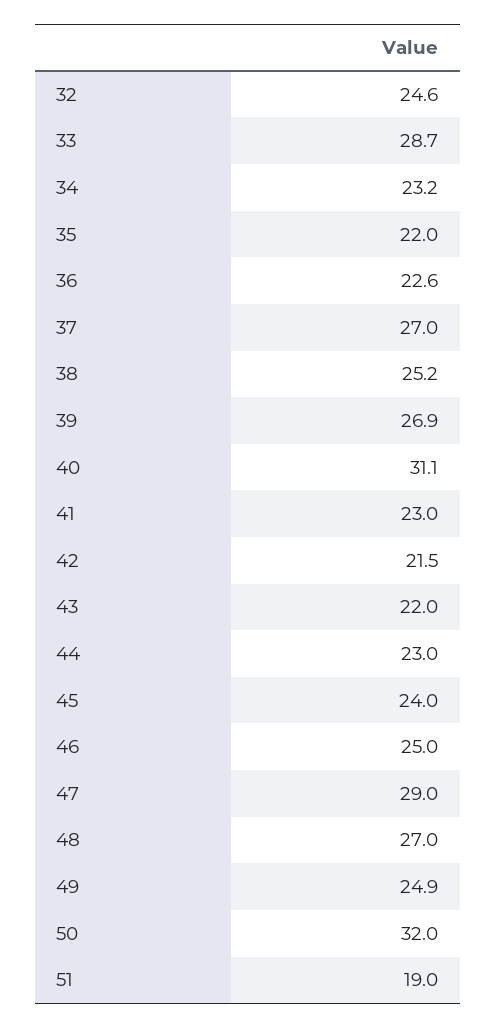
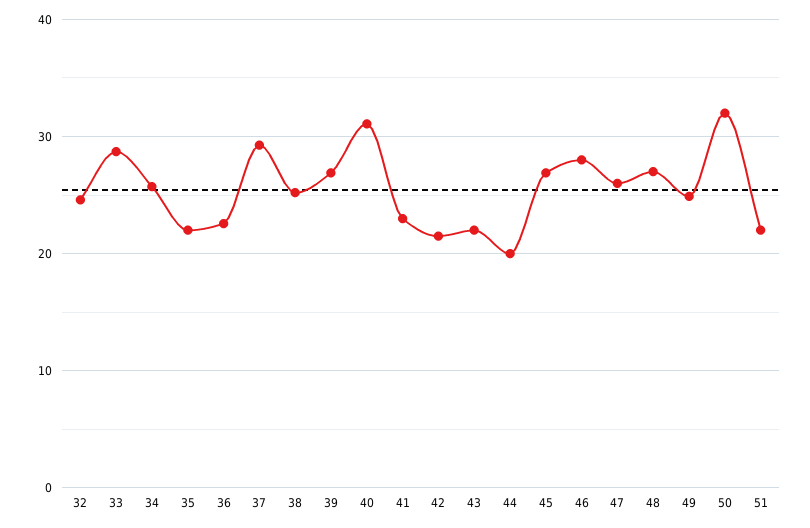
34: 23.2 -> 26
37: 27 -> 29
44: 23 -> 20
45: 24 -> 27
46: 25 -> 28
47: 29 -> 26
51: 19 -> 22

